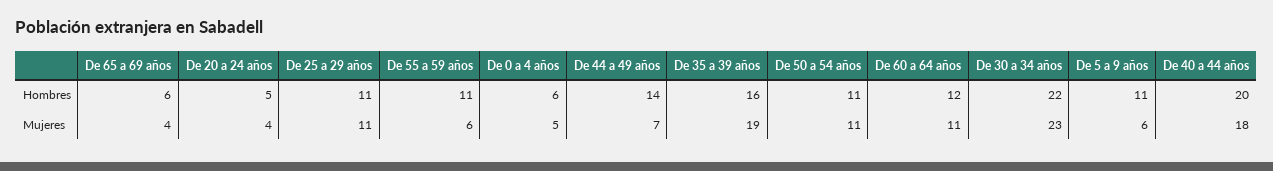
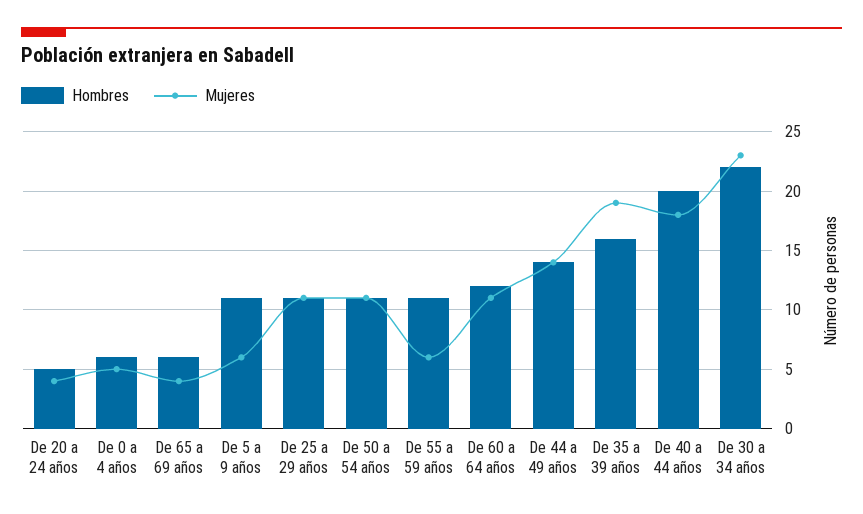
Mujeres, De 44 a 49 años: 7 -> 14

